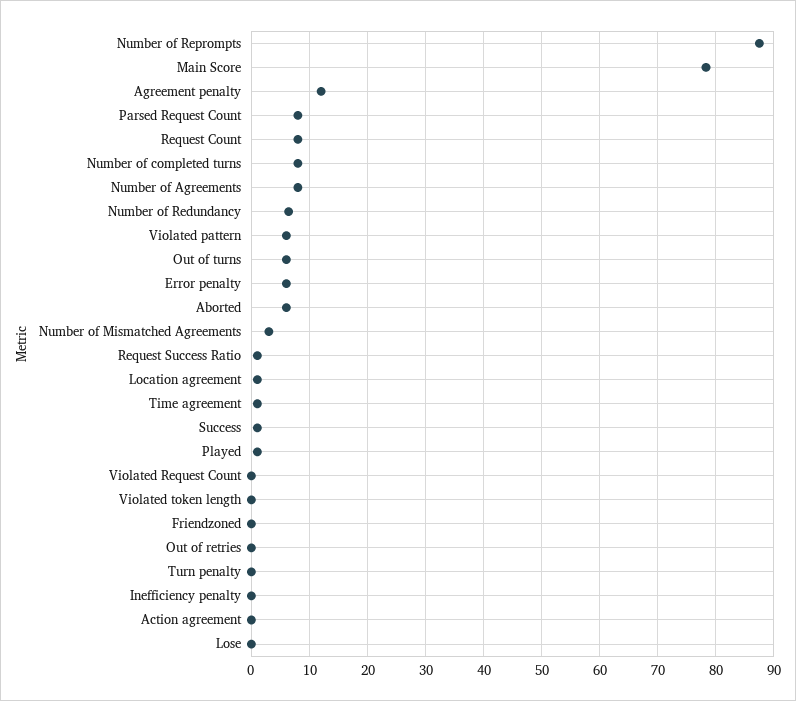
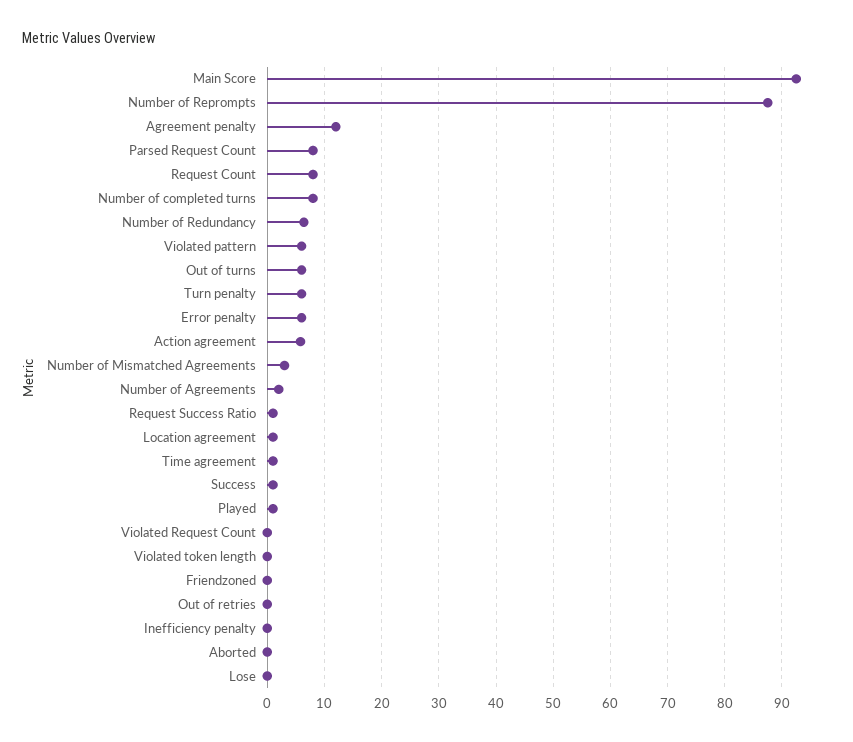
Main Score: 78 -> 92
Number of Agreements: 8 -> 2
Aborted: 6 -> 0
Turn penalty: 0 -> 6
Action agreement: 0 -> 6

